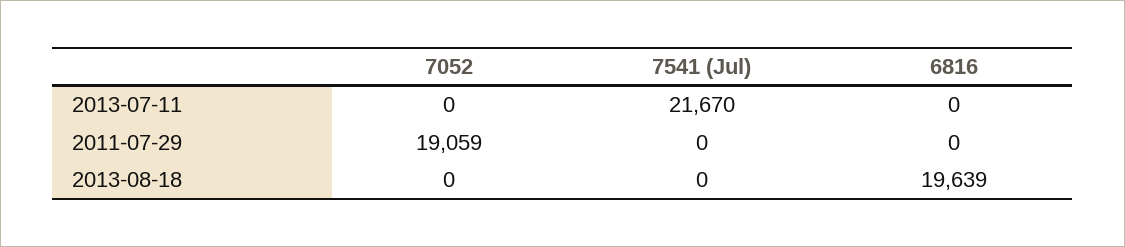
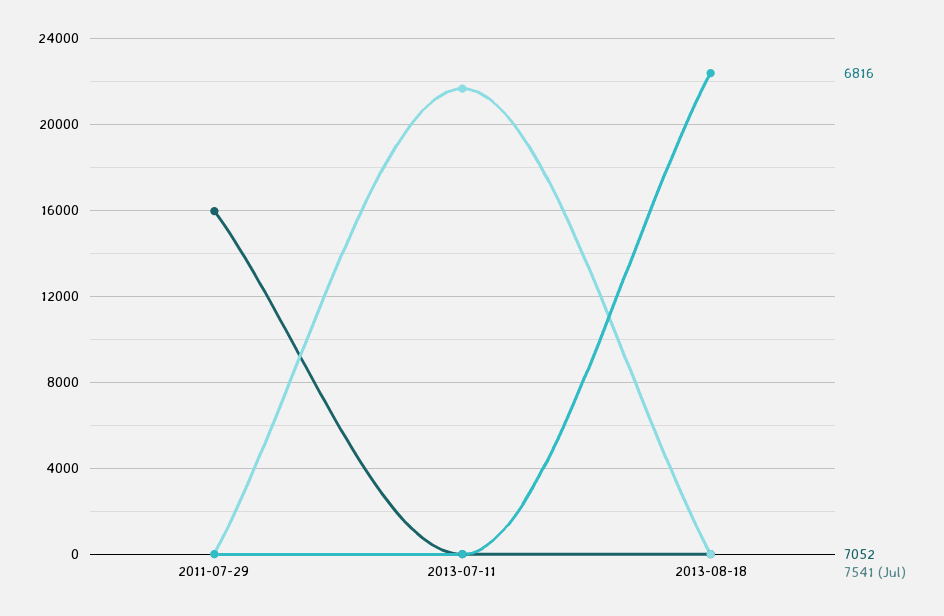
7052, 2011-07-29: 19059 -> 16000
6816, 2013-08-18: 19639 -> 22500

